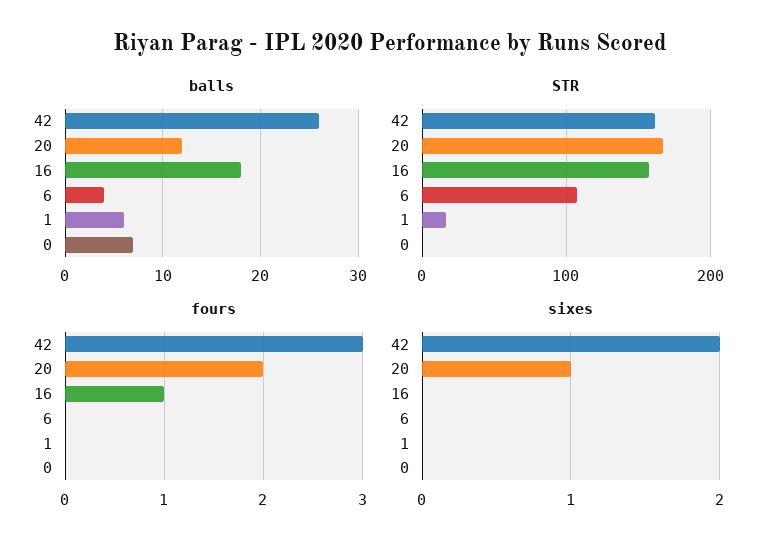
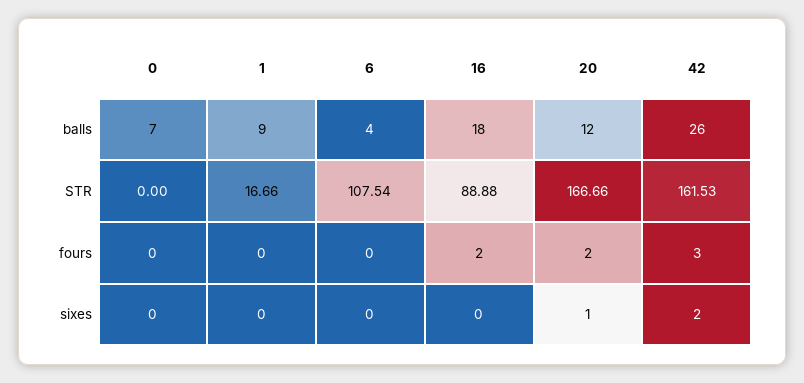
balls, 1: 6 -> 9
STR, 16: 160 -> 88.88
fours, 16: 1 -> 2

